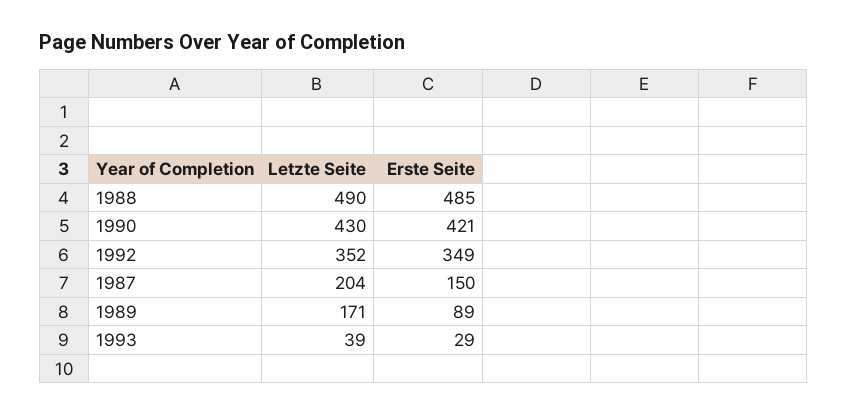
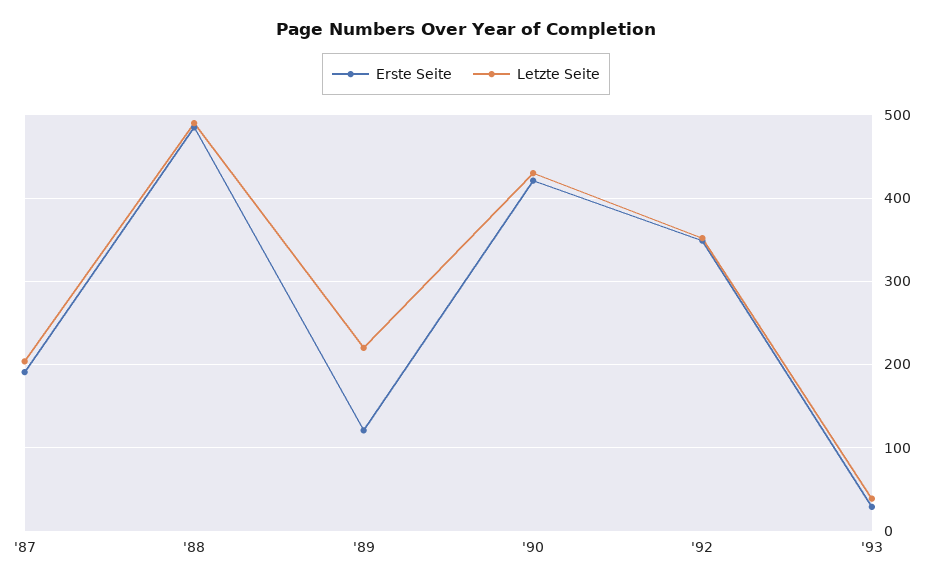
Erste Seite, 1987: 150 -> 190
Letzte Seite, 1989: 171 -> 220
Erste Seite, 1989: 89 -> 120

